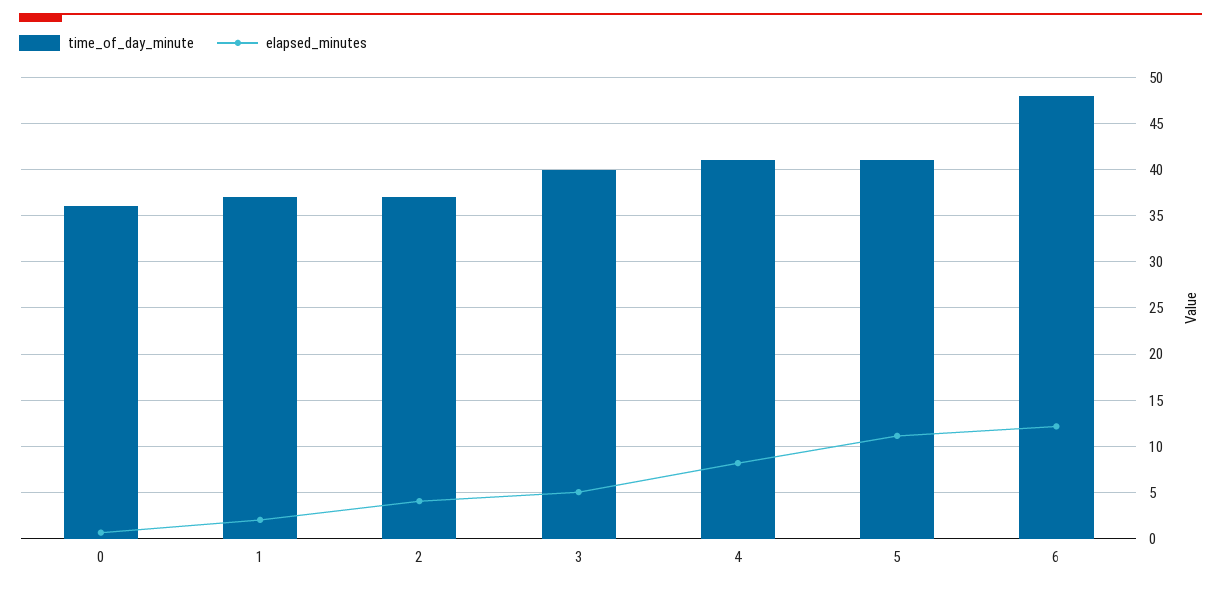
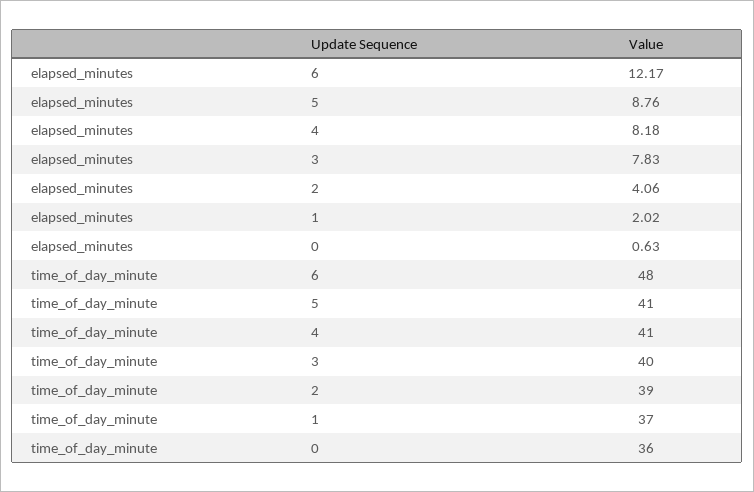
time_of_day_minute, 2: 37 -> 39
elapsed_minutes, 3: 5 -> 7.83
elapsed_minutes, 5: 11 -> 8.76

